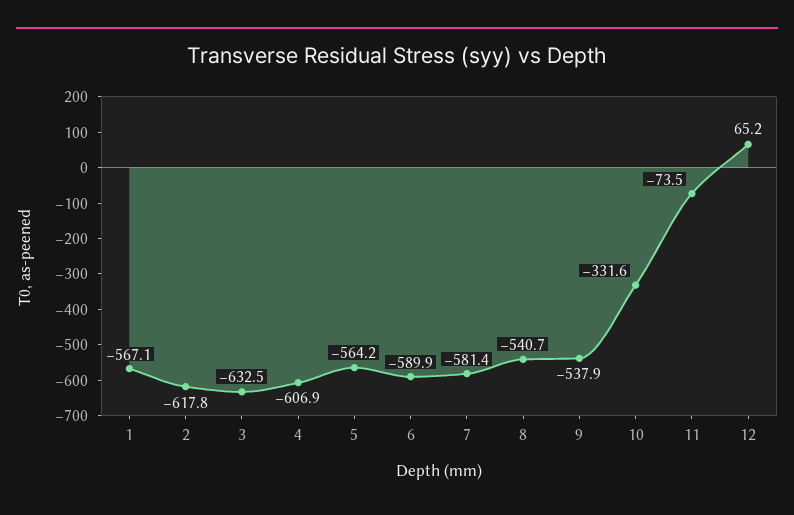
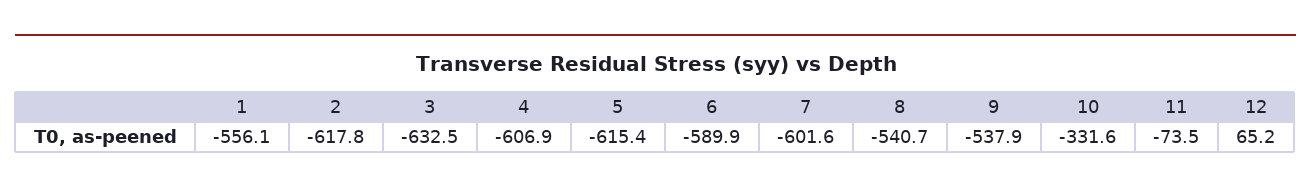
1: -567.1 -> -556.1
5: -564.2 -> -615.4
7: -581.4 -> -601.6

